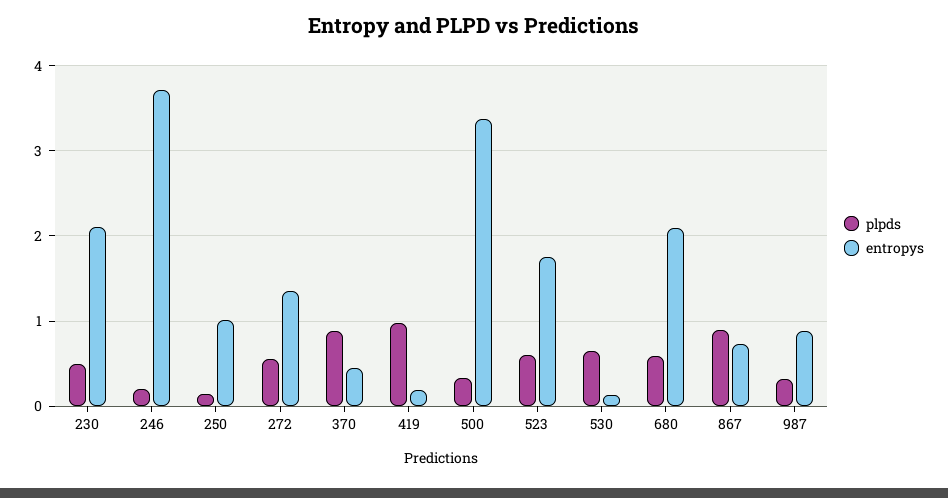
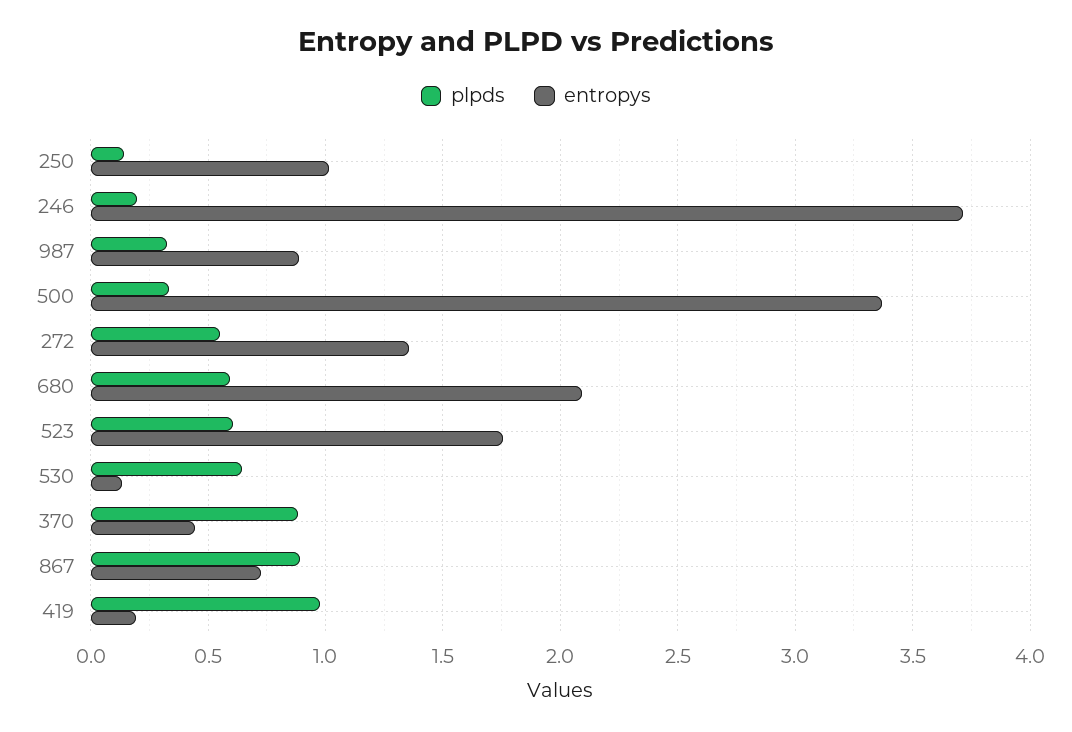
plpds, 230: 0.5 -> none
entropys, 230: 2.1 -> none

